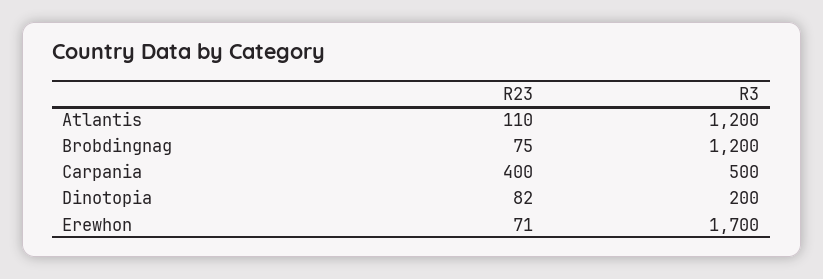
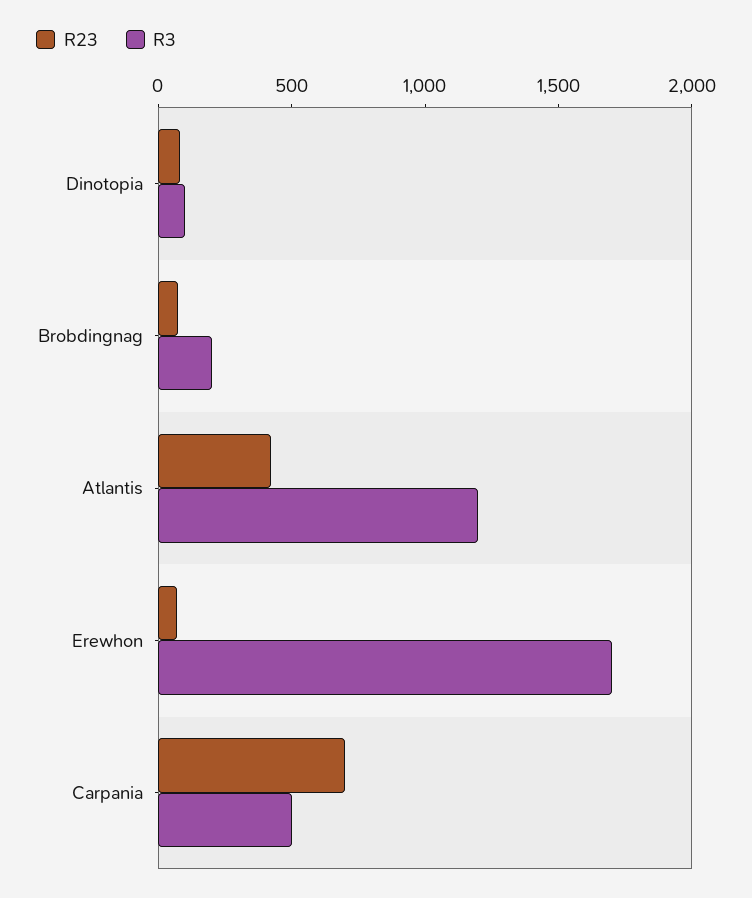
R23, Atlantis: 110 -> 400
R3, Brobdingnag: 1200 -> 200
R23, Carpania: 400 -> 700
R3, Dinotopia: 200 -> 100

